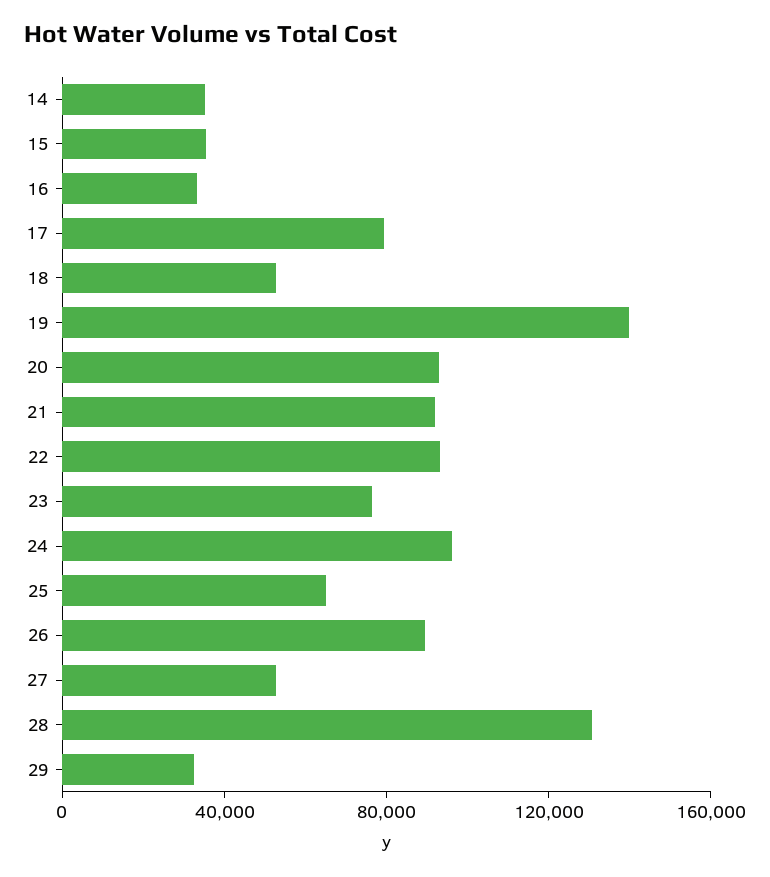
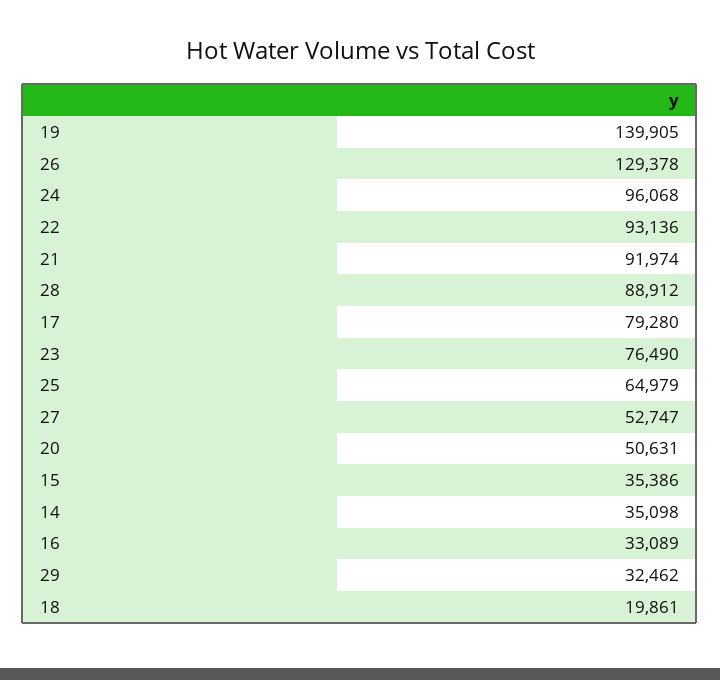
18: 50000 -> 19861
20: 90000 -> 50631
26: 90000 -> 129378
28: 130000 -> 88912

